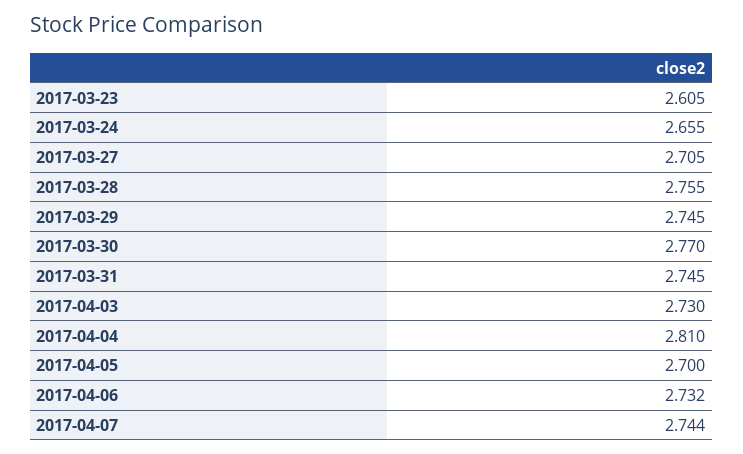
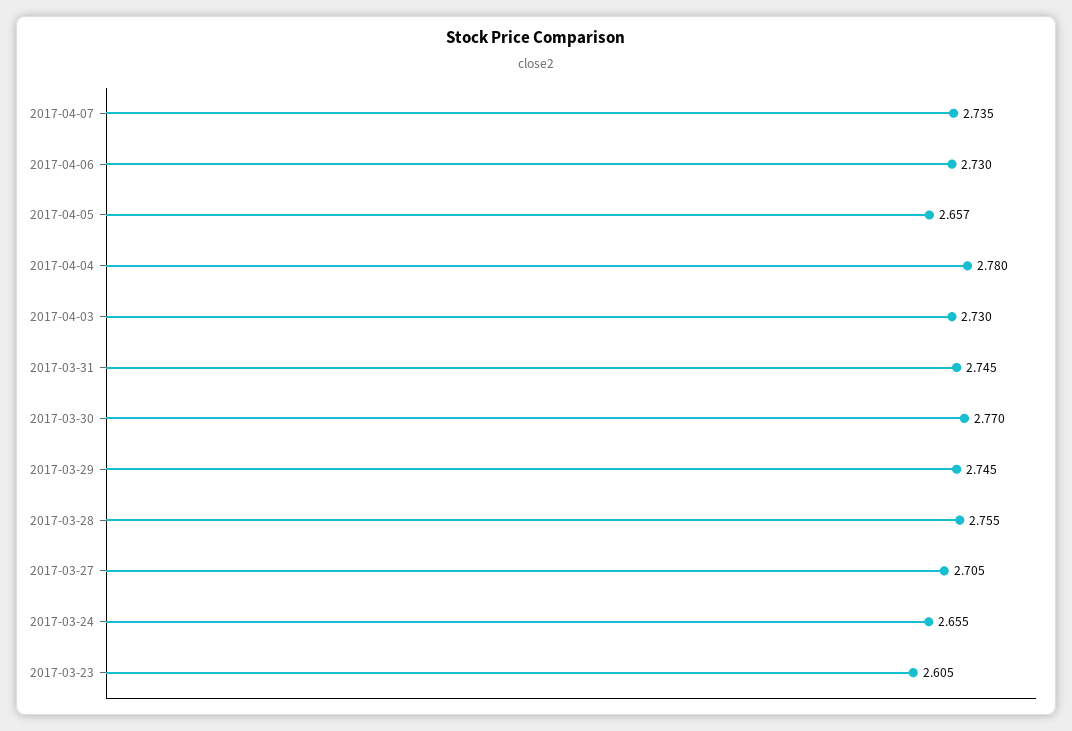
2017-04-04: 2.81 -> 2.78
2017-04-05: 2.7 -> 2.657
2017-04-06: 2.732 -> 2.73
2017-04-07: 2.744 -> 2.735

